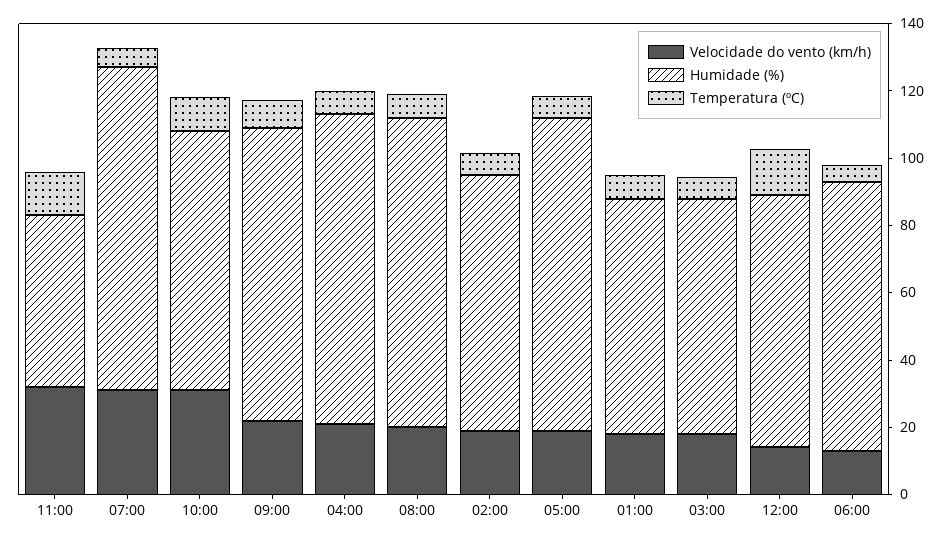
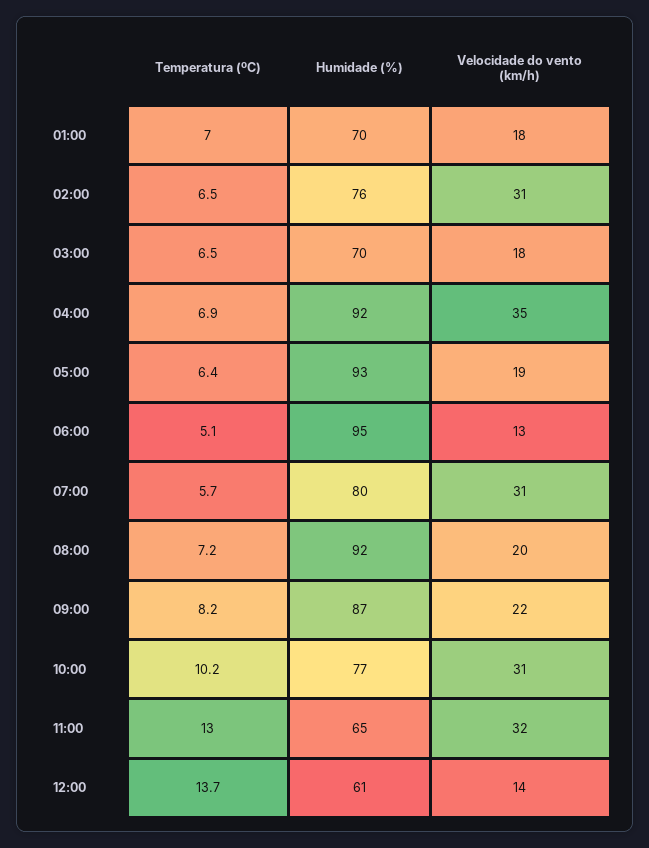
Humidade (%), 11:00: 50 -> 65
Humidade (%), 07:00: 95 -> 80
Velocidade do vento (km/h), 04:00: 20 -> 35
Velocidade do vento (km/h), 02:00: 20 -> 31
Humidade (%), 12:00: 75 -> 61
Humidade (%), 06:00: 80 -> 95

